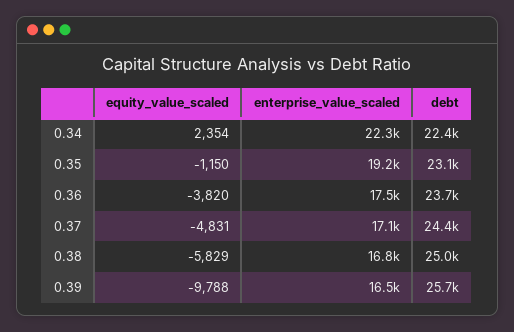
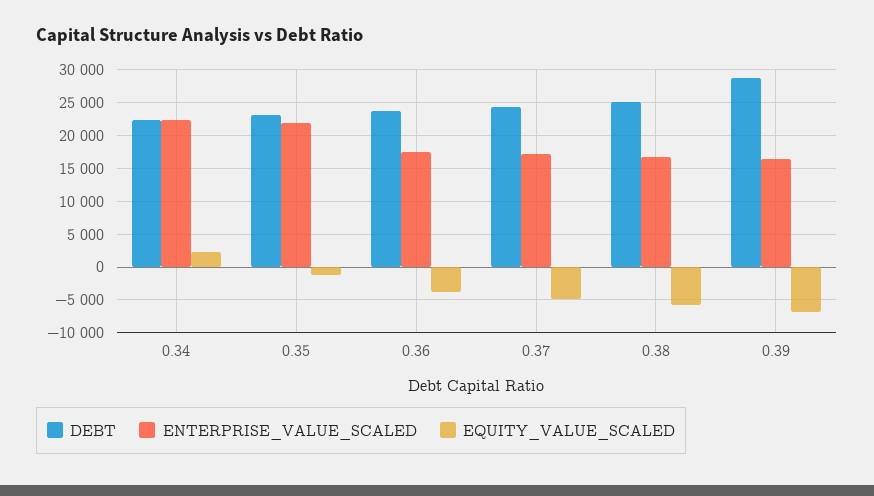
enterprise_value_scaled, 0.35: 19200 -> 22000
equity_value_scaled, 0.39: -9788 -> -7000
debt, 0.39: 25700 -> 29000

